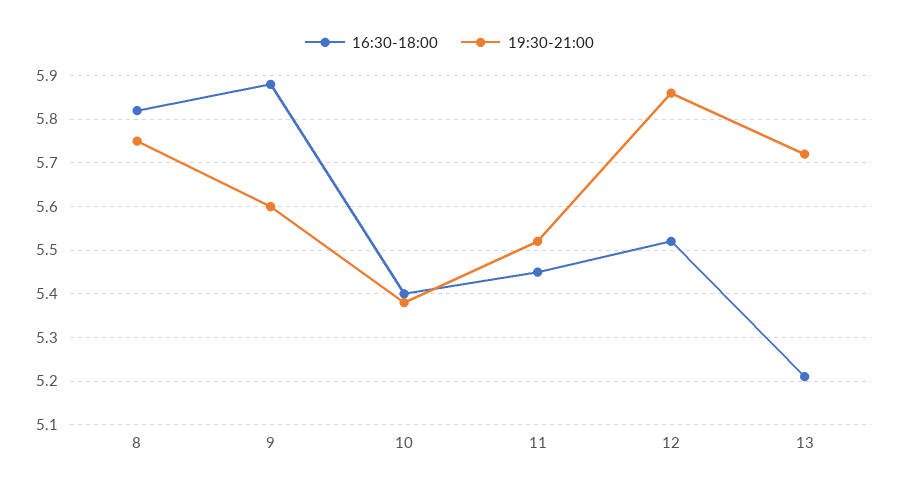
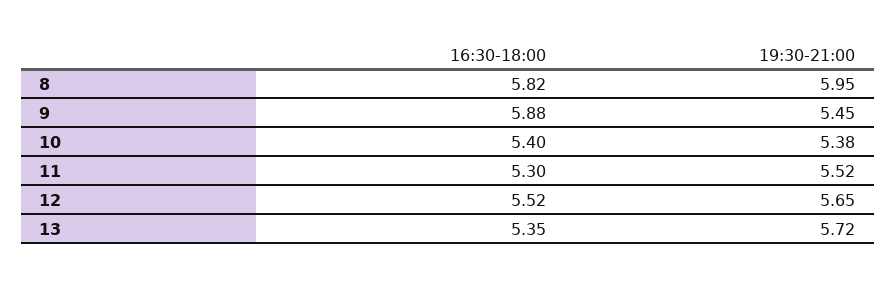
19:30-21:00, 8: 5.75 -> 5.95
19:30-21:00, 9: 5.6 -> 5.45
16:30-18:00, 11: 5.45 -> 5.3
19:30-21:00, 12: 5.85 -> 5.65
16:30-18:00, 13: 5.2 -> 5.35

